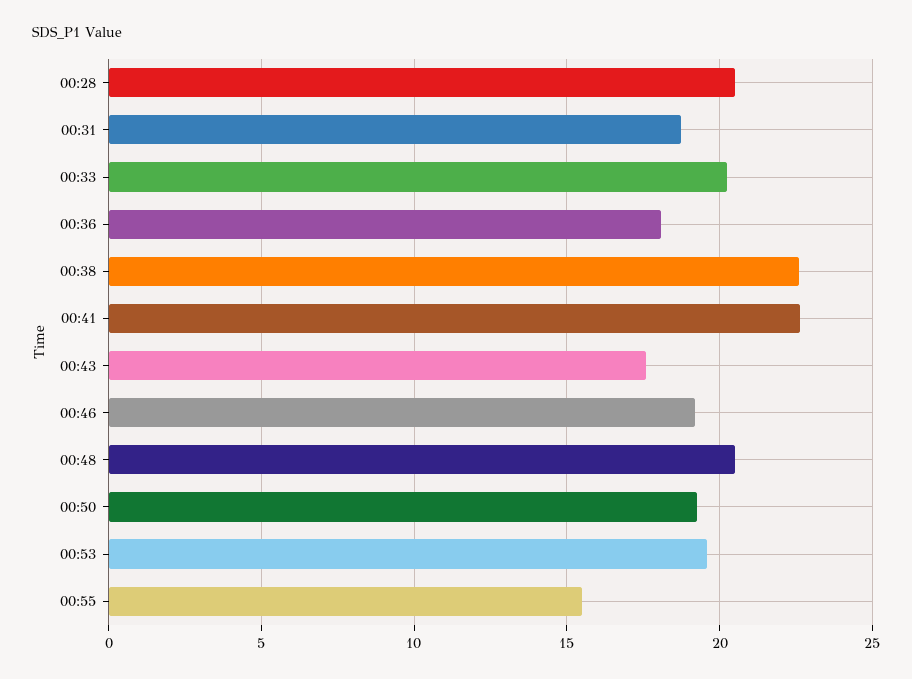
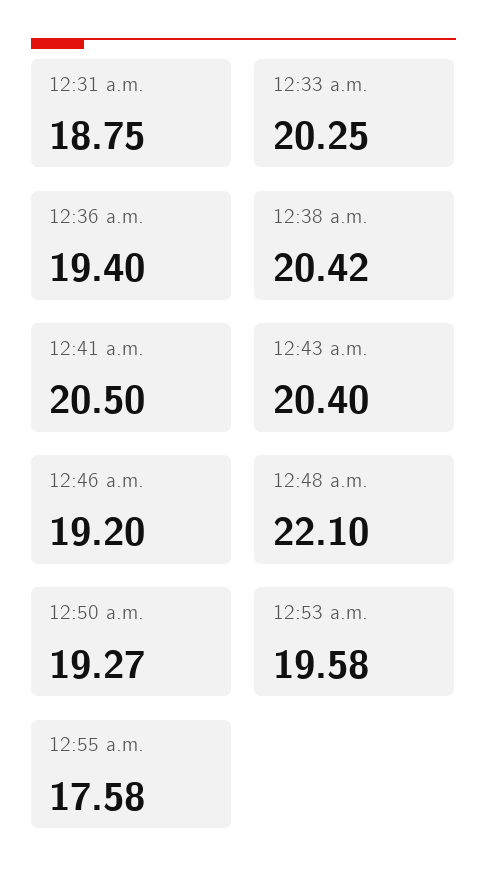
00:28: 20.5 -> none
00:36: 18 -> 19.4
00:38: 22.5 -> 20.42
00:41: 22.5 -> 20.5
00:43: 17.5 -> 20.4
00:48: 20.5 -> 22.1
00:55: 15.5 -> 17.58

